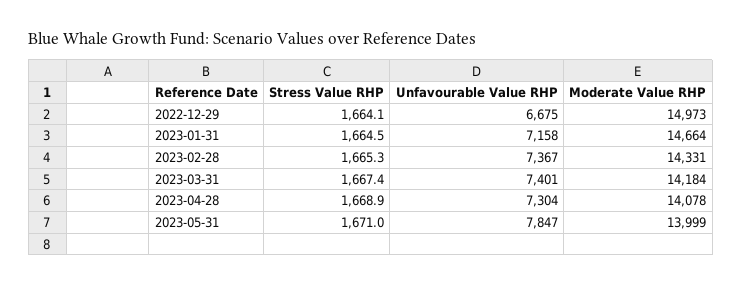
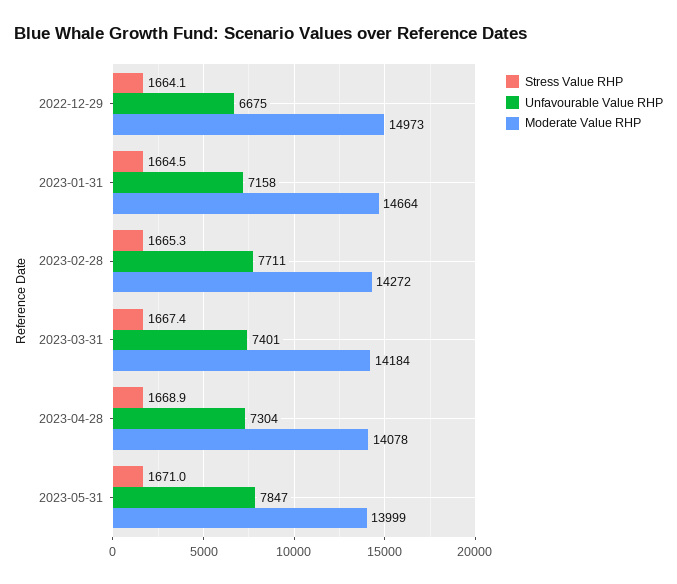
Unfavourable Value RHP, 2023-02-28: 7367 -> 7711
Moderate Value RHP, 2023-02-28: 14331 -> 14272

